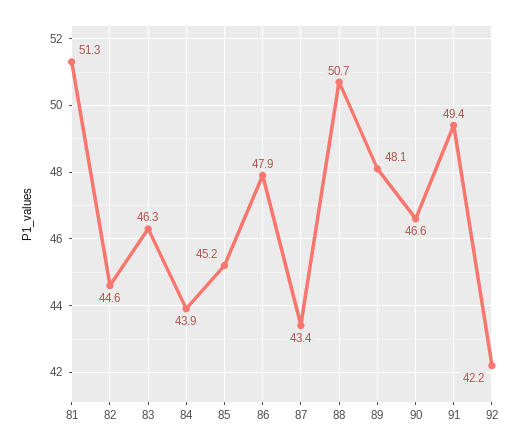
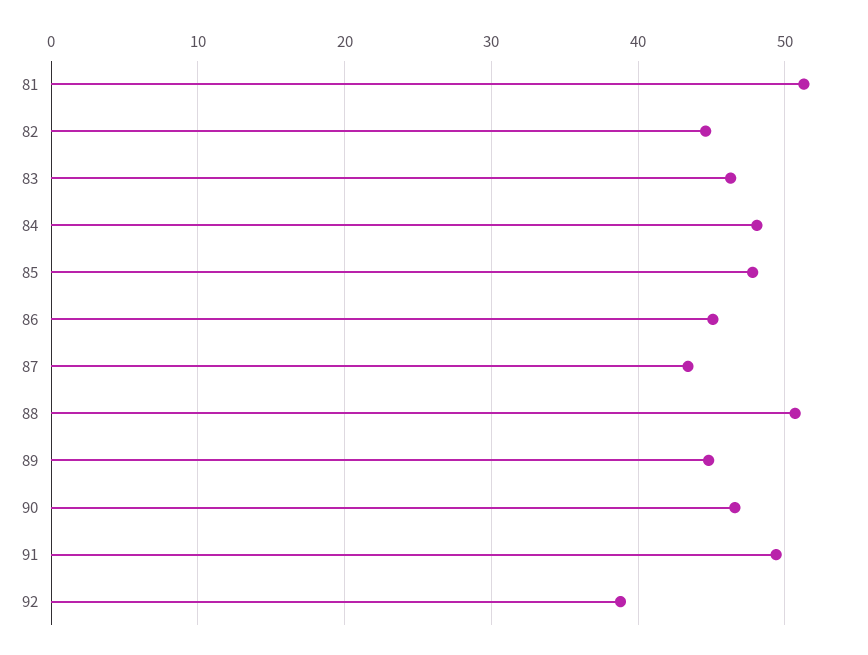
84: 43.9 -> 48
85: 45.2 -> 48
86: 47.9 -> 45
89: 48.1 -> 45
92: 42.2 -> 39

